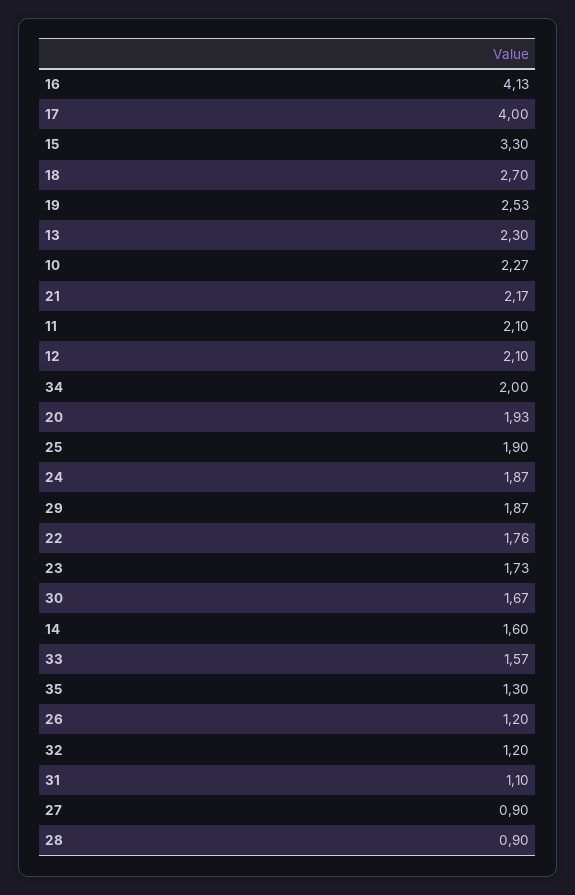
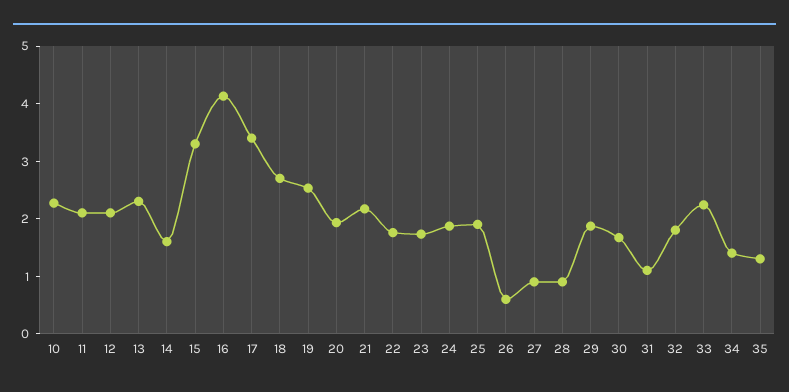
17: 4 -> 3.4
34: 2 -> 1.4
33: 1.57 -> 2.2
26: 1.2 -> 0.6
32: 1.2 -> 1.8

